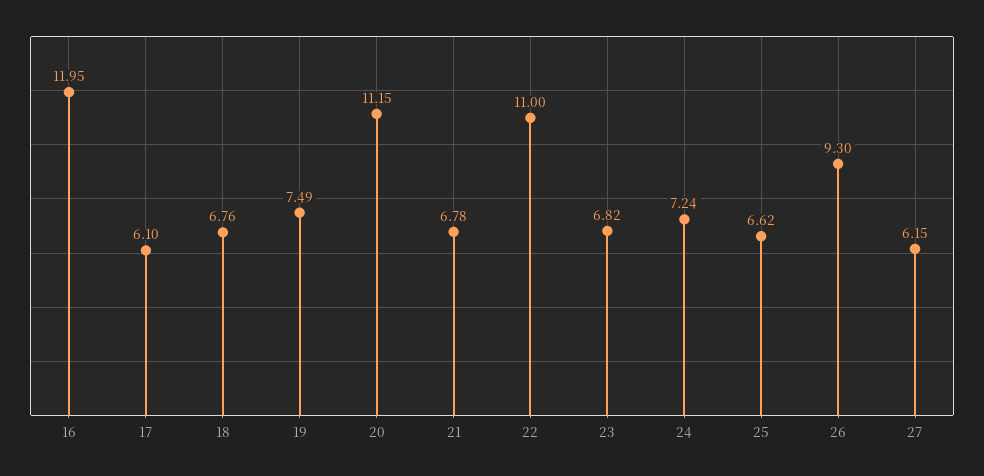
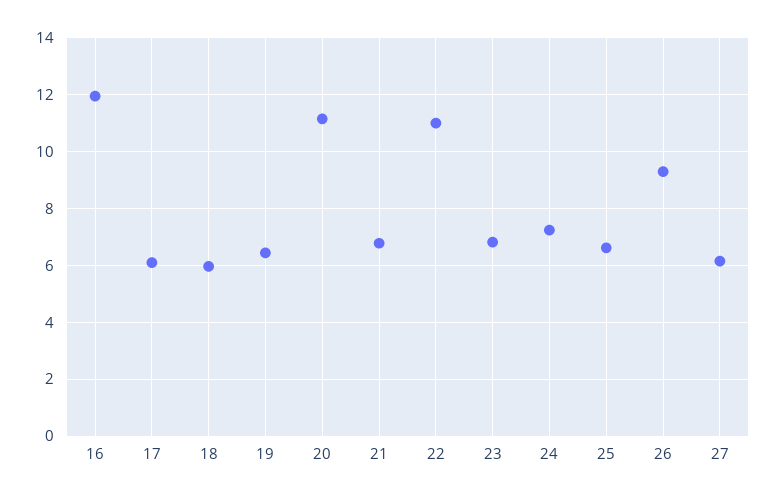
18: 6.76 -> 6
19: 7.49 -> 6.5

